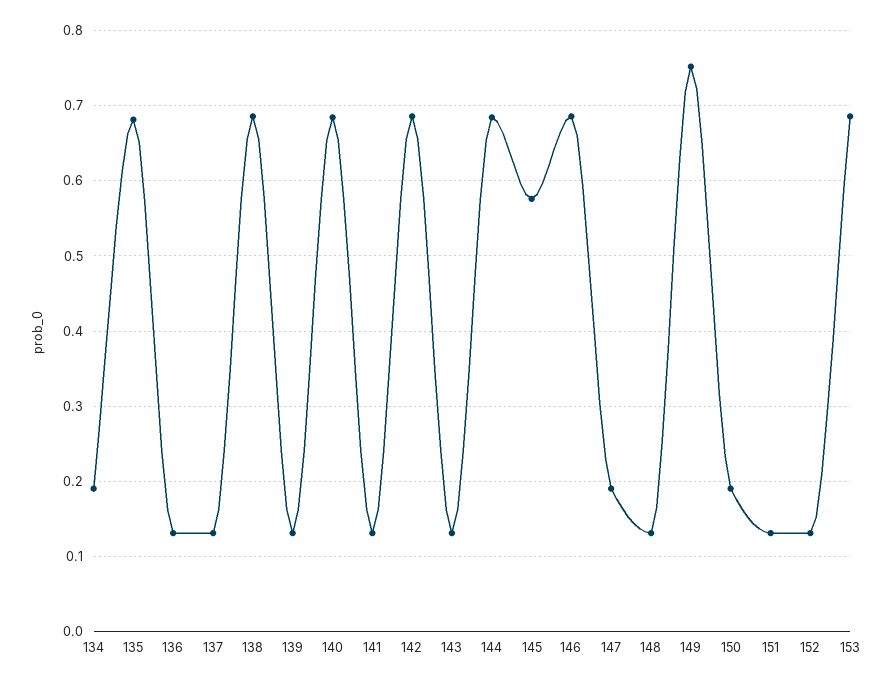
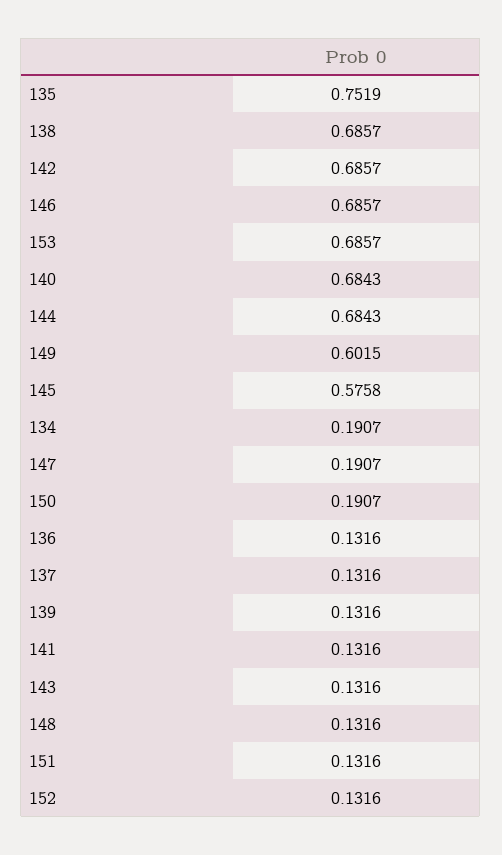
135: 0.68 -> 0.7519
149: 0.75 -> 0.6015

